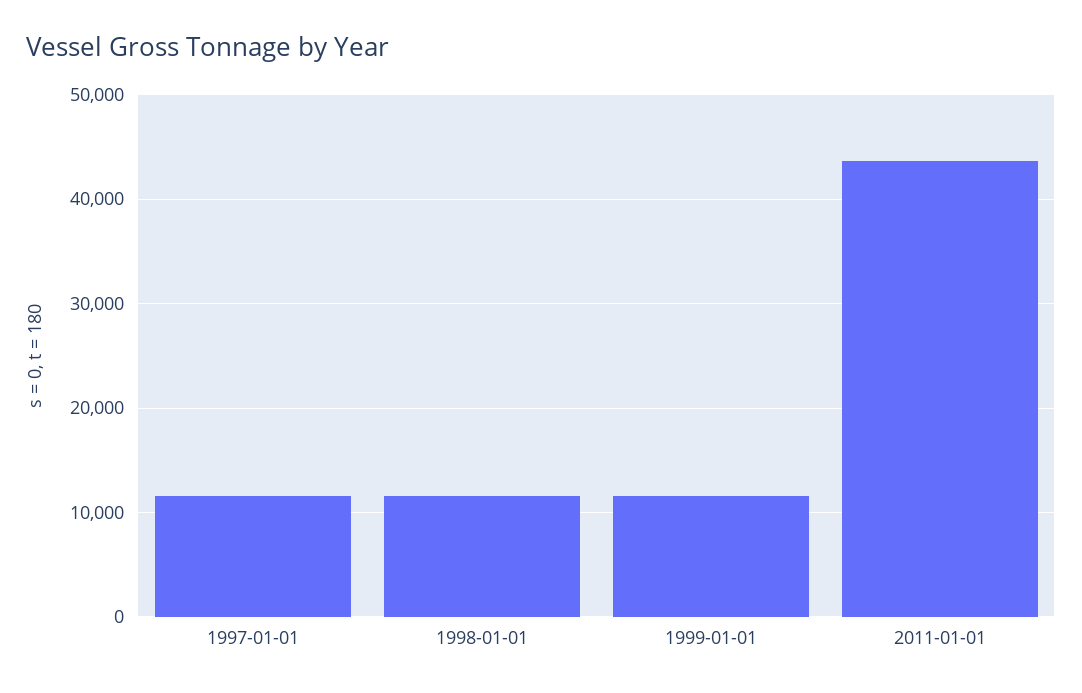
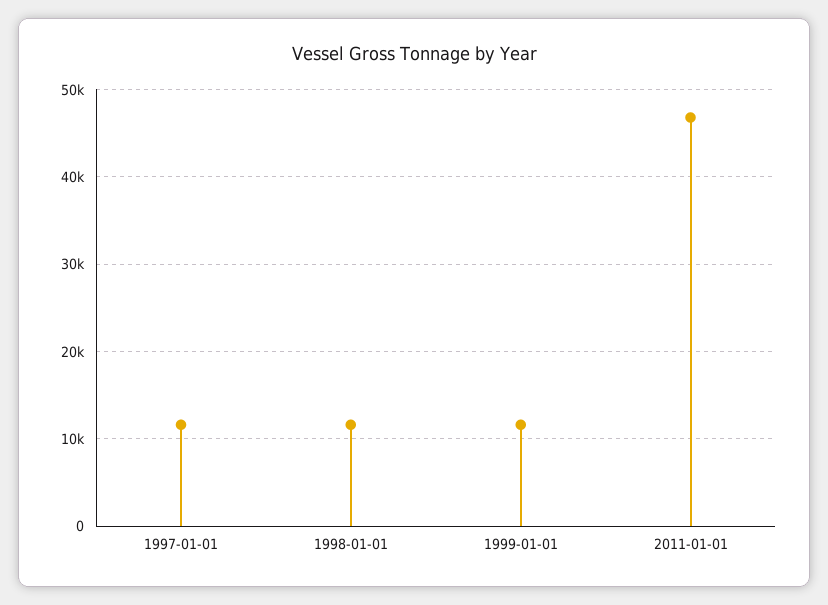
2011-01-01: 44000 -> 47000

